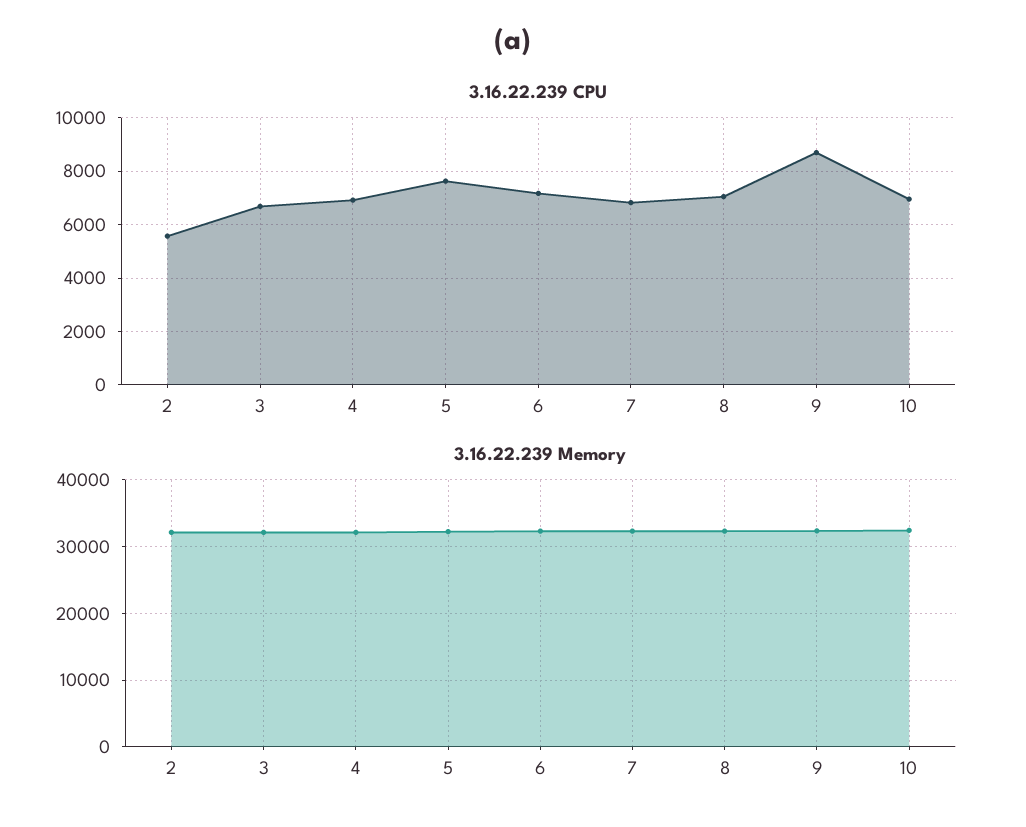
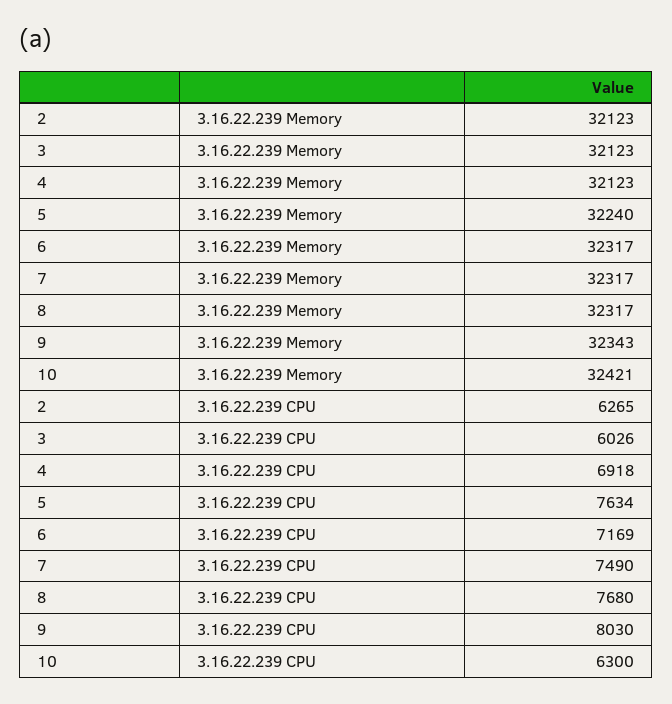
3.16.22.239 CPU, 2: 5500 -> 6265
3.16.22.239 CPU, 3: 6750 -> 6026
3.16.22.239 CPU, 7: 6750 -> 7490
3.16.22.239 CPU, 8: 7000 -> 7680
3.16.22.239 CPU, 9: 8750 -> 8030
3.16.22.239 CPU, 10: 7000 -> 6300

